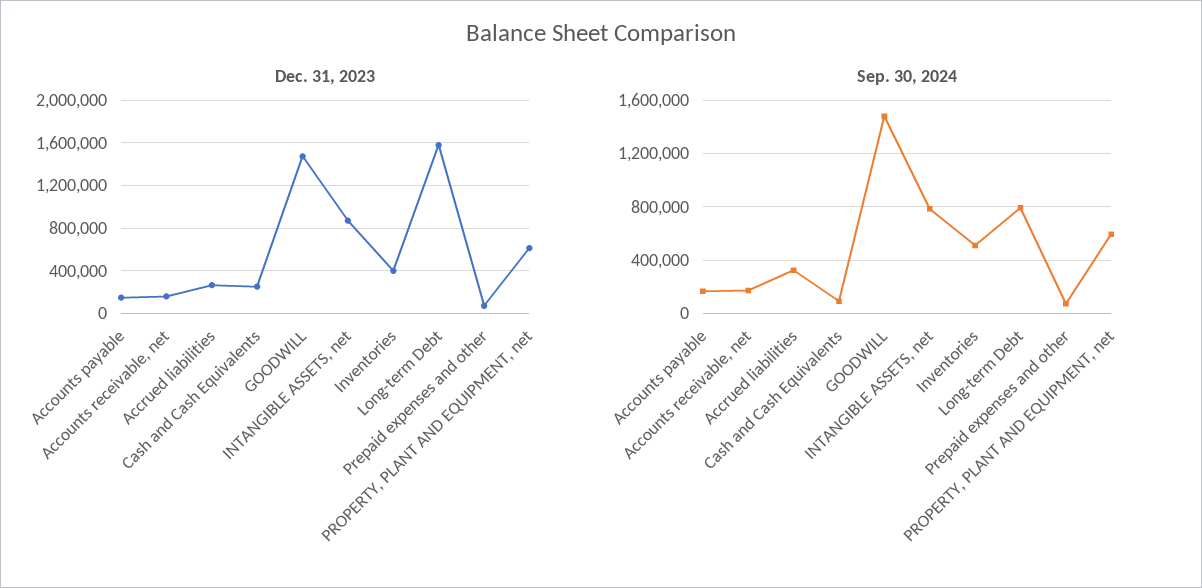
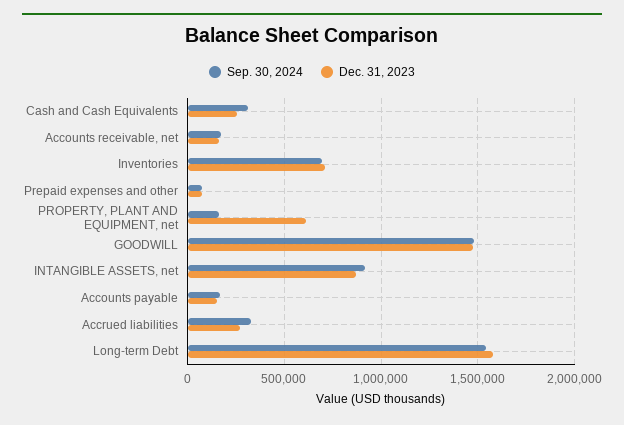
Dec. 31, 2023, Inventories: 400000 -> 700000
Sep. 30, 2024, Cash and Cash Equivalents: 100000 -> 300000
Sep. 30, 2024, INTANGIBLE ASSETS, net: 800000 -> 900000
Sep. 30, 2024, Inventories: 500000 -> 700000
Sep. 30, 2024, Long-term Debt: 800000 -> 1550000
Sep. 30, 2024, PROPERTY, PLANT AND EQUIPMENT, net: 600000 -> 150000

